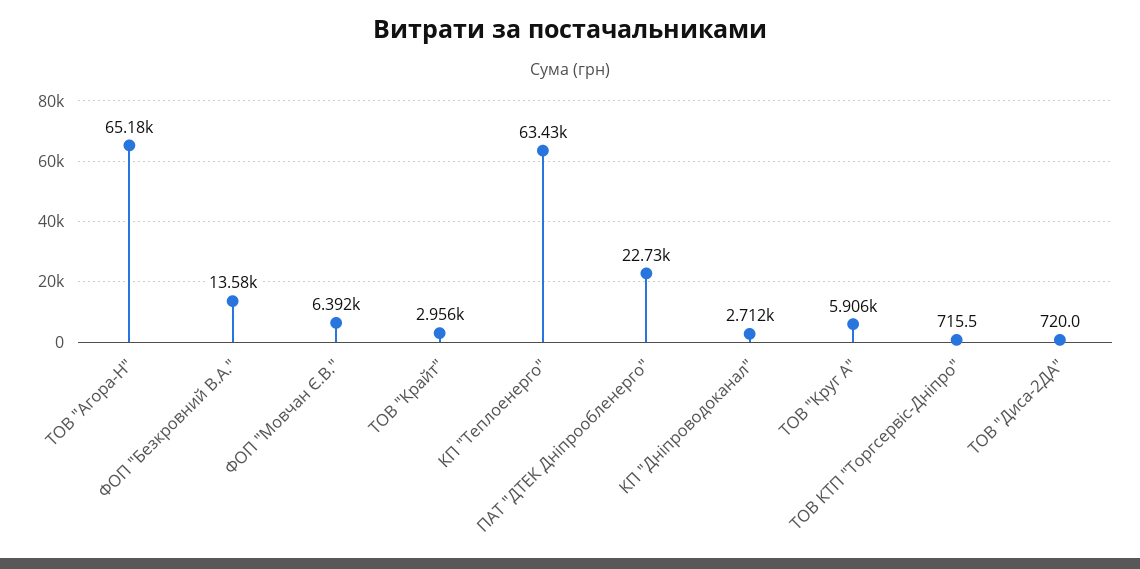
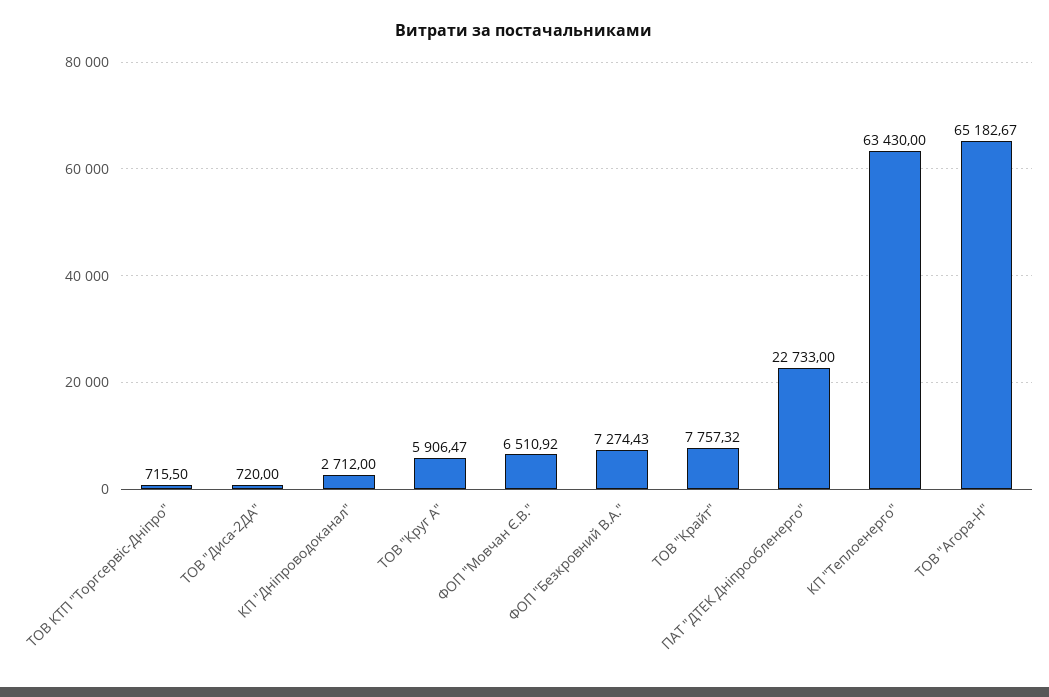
ФОП "Безкровний В.А.": 13580 -> 7274.43
ФОП "Мовчан Є.В.": 6392 -> 6510.92
ТОВ "Крайт": 2956 -> 7757.32

